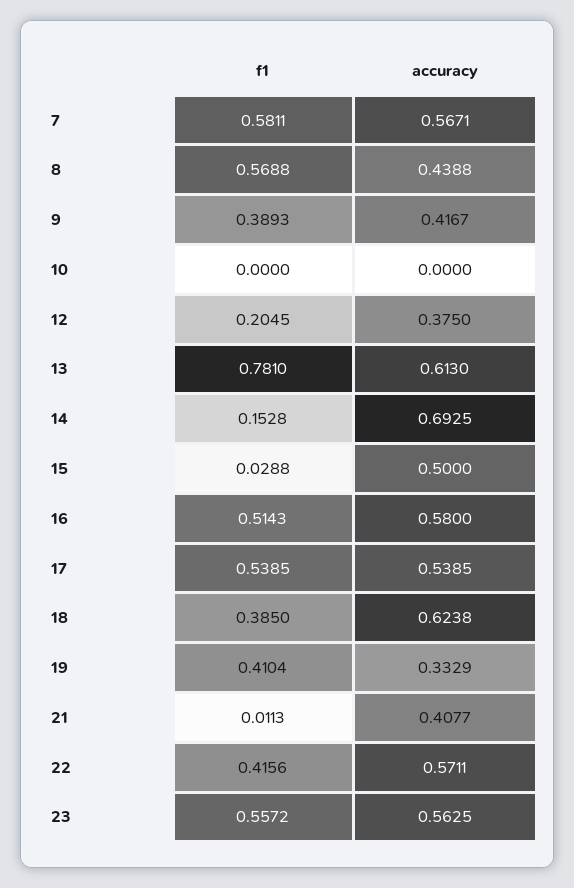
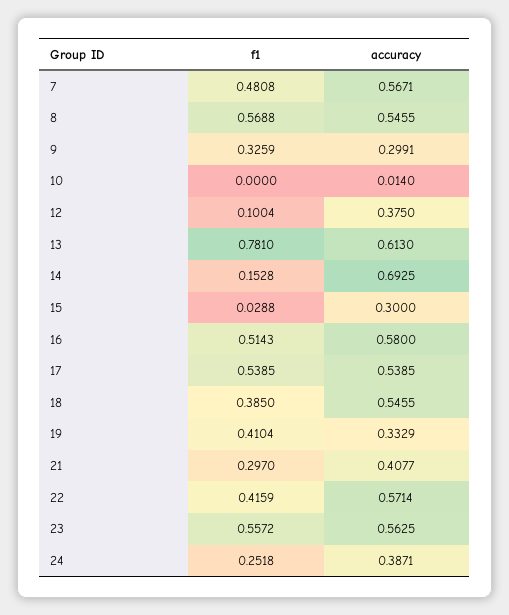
f1, 7: 0.5811 -> 0.4808
accuracy, 8: 0.4388 -> 0.5455
f1, 9: 0.3893 -> 0.3259
accuracy, 9: 0.4167 -> 0.2991
accuracy, 10: 0 -> 0.014
f1, 12: 0.2045 -> 0.1004
accuracy, 15: 0.5 -> 0.3
accuracy, 18: 0.6238 -> 0.5455
f1, 21: 0.0113 -> 0.297
f1, 22: 0.4156 -> 0.4159
accuracy, 22: 0.5711 -> 0.5714
f1, 24: none -> 0.2518
accuracy, 24: none -> 0.3871

